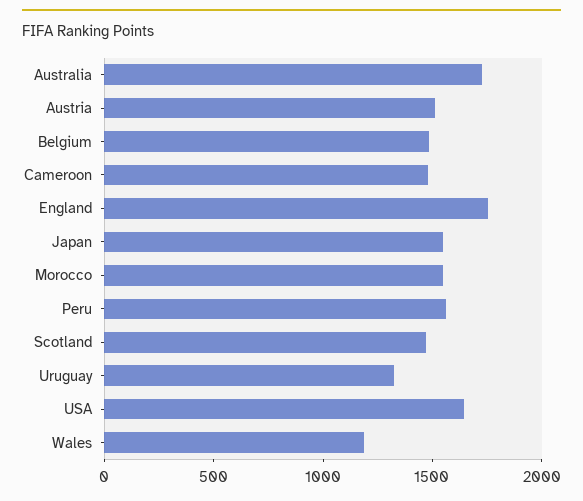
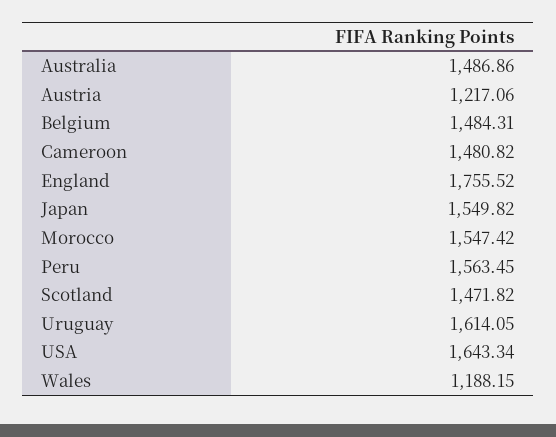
Australia: 1700 -> 1486.86
Austria: 1500 -> 1217.06
Uruguay: 1300 -> 1614.05

